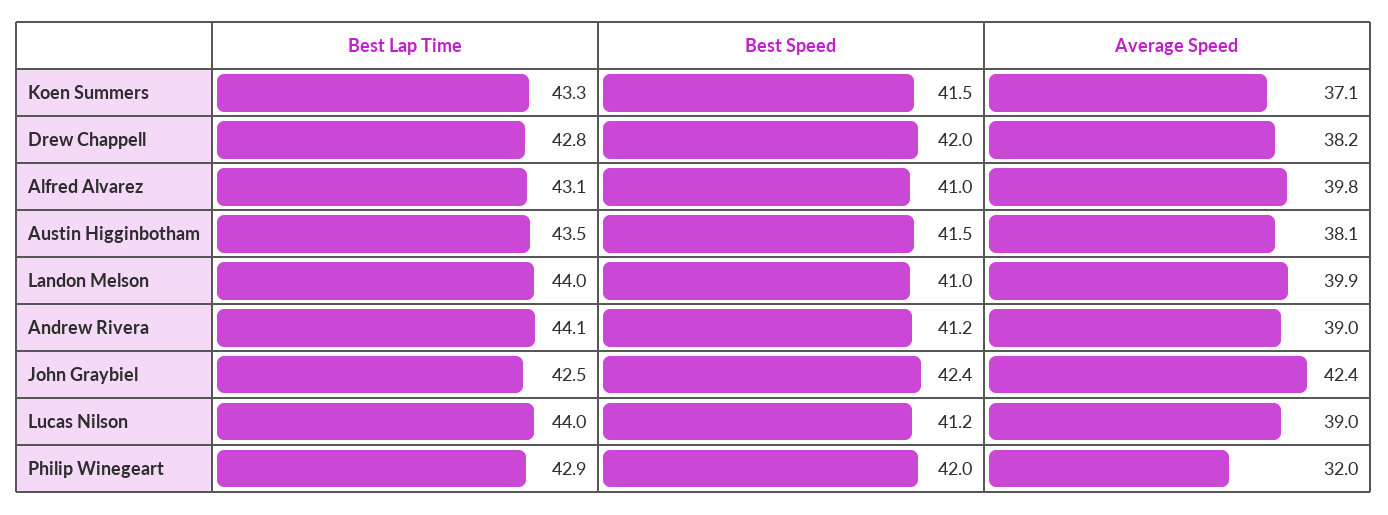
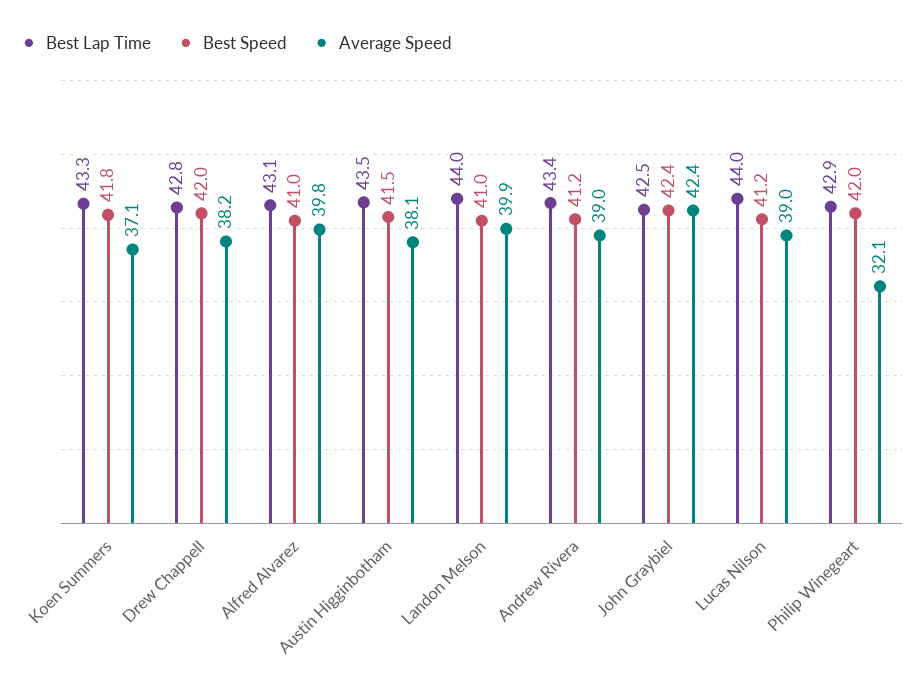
Best Speed, Koen Summers: 41.5 -> 41.8
Best Lap Time, Andrew Rivera: 44.1 -> 43.4
Average Speed, Philip Winegeart: 32 -> 32.1

